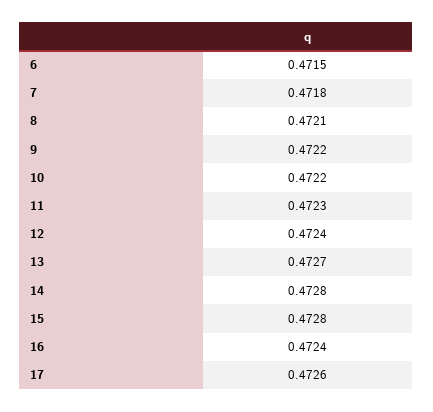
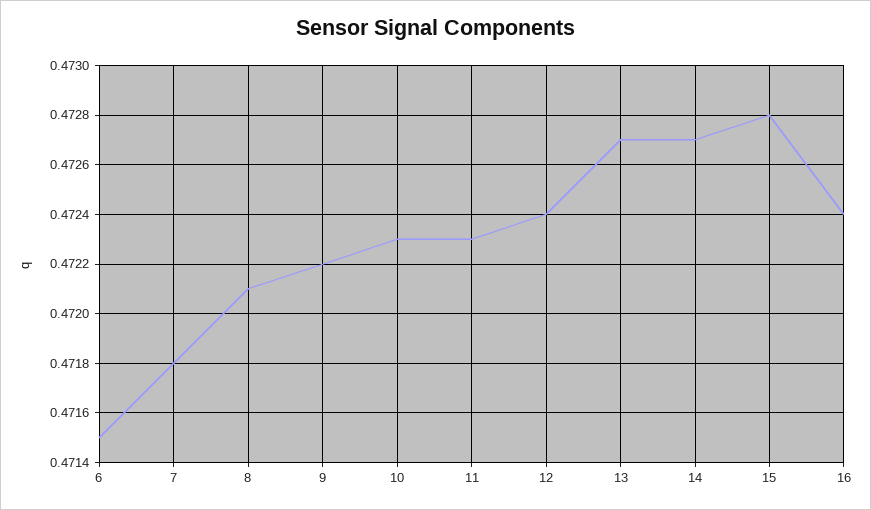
10: 0.4722 -> 0.4723
14: 0.4728 -> 0.4727
17: 0.4726 -> none

